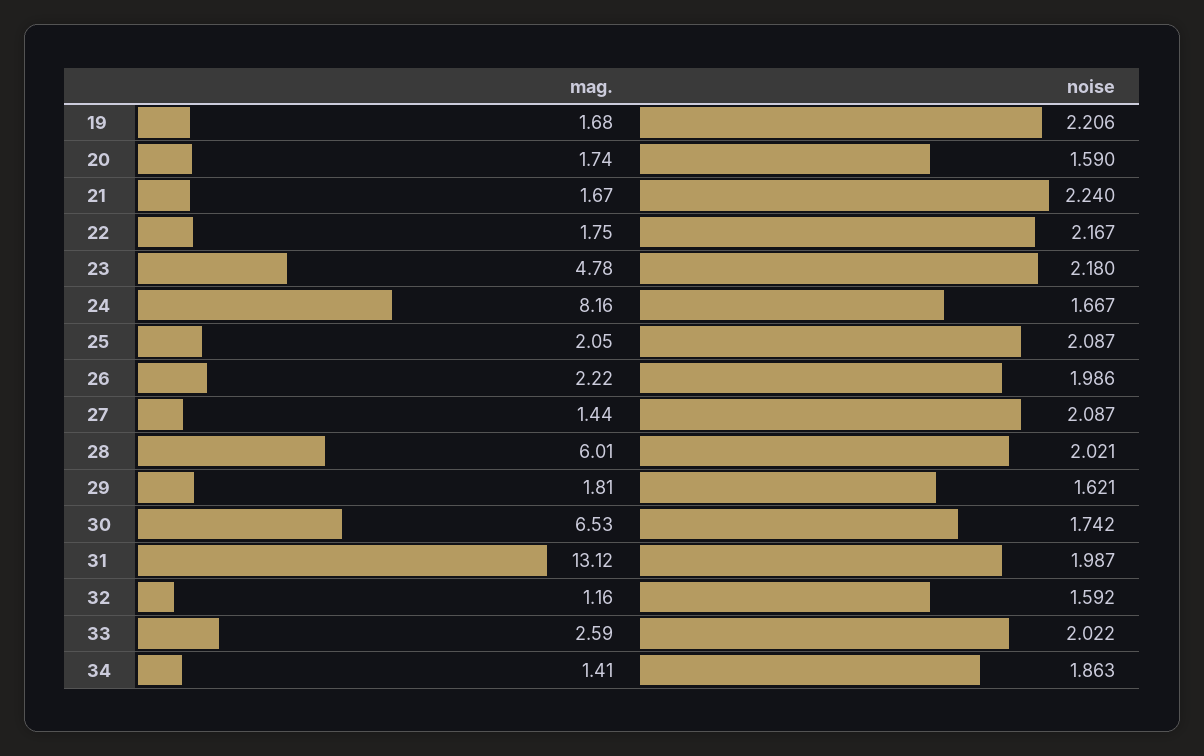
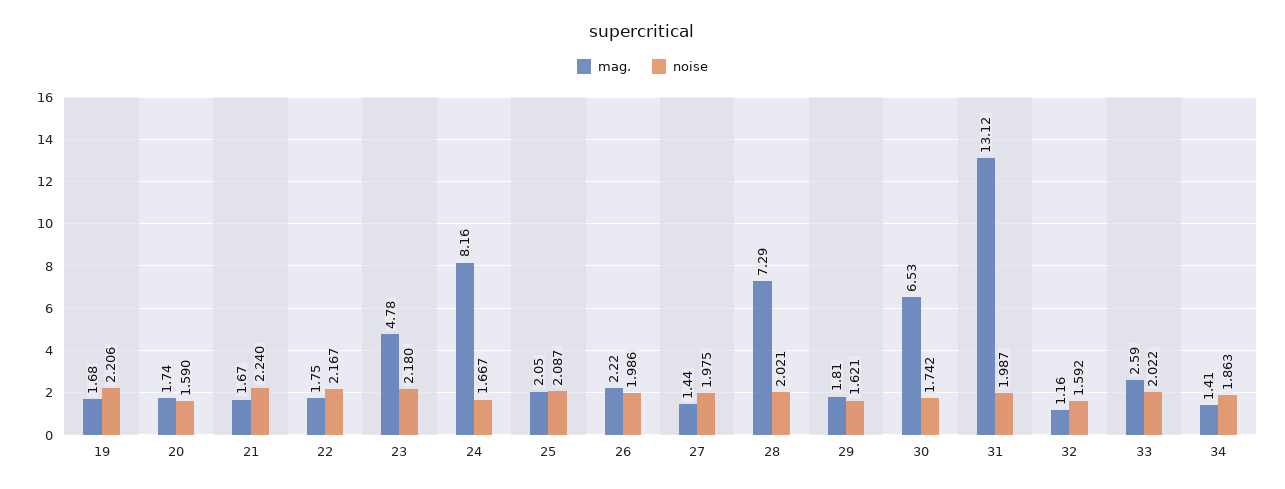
noise, 27: 2.087 -> 1.975
mag., 28: 6.01 -> 7.29

